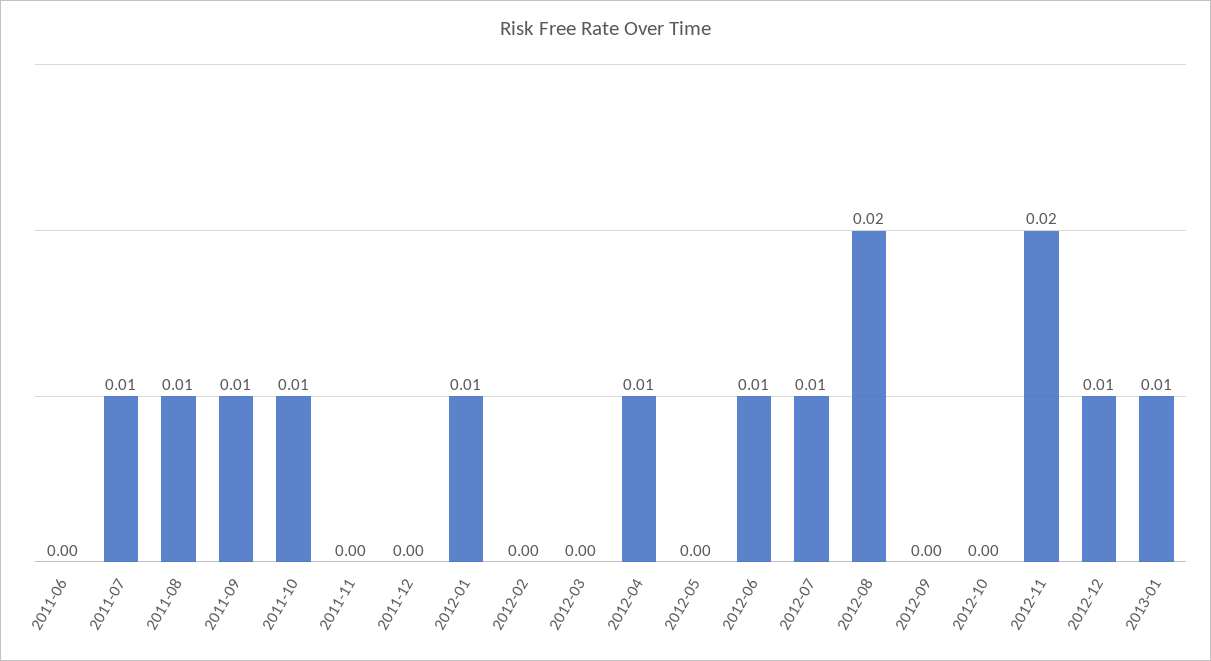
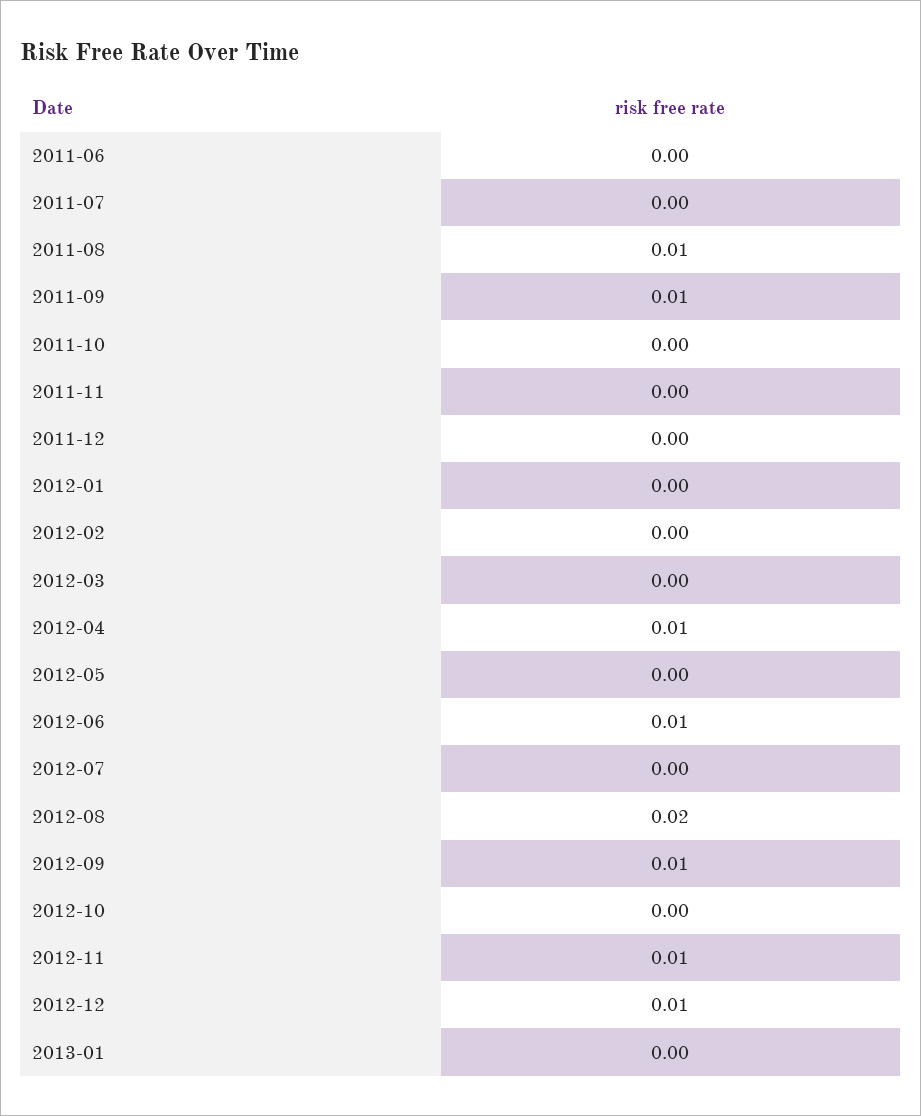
2011-07: 0.01 -> 0
2011-10: 0.01 -> 0
2012-01: 0.01 -> 0
2012-07: 0.01 -> 0
2012-09: 0 -> 0.01
2012-11: 0.02 -> 0.01
2013-01: 0.01 -> 0

